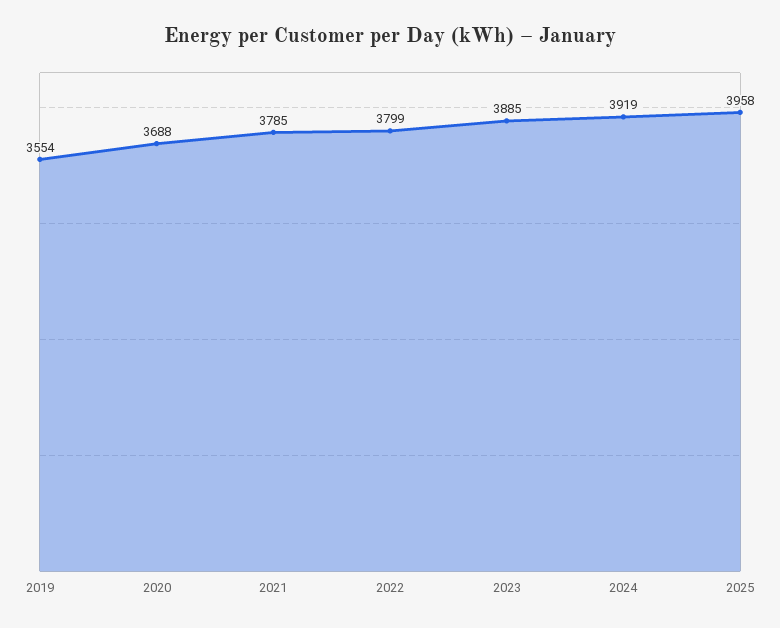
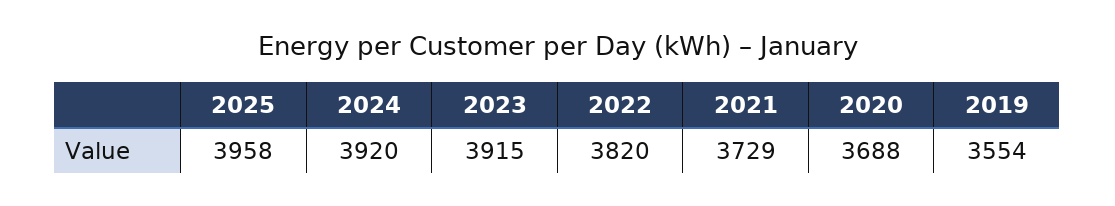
2021: 3785 -> 3729
2022: 3799 -> 3820
2023: 3885 -> 3915
2024: 3919 -> 3920

